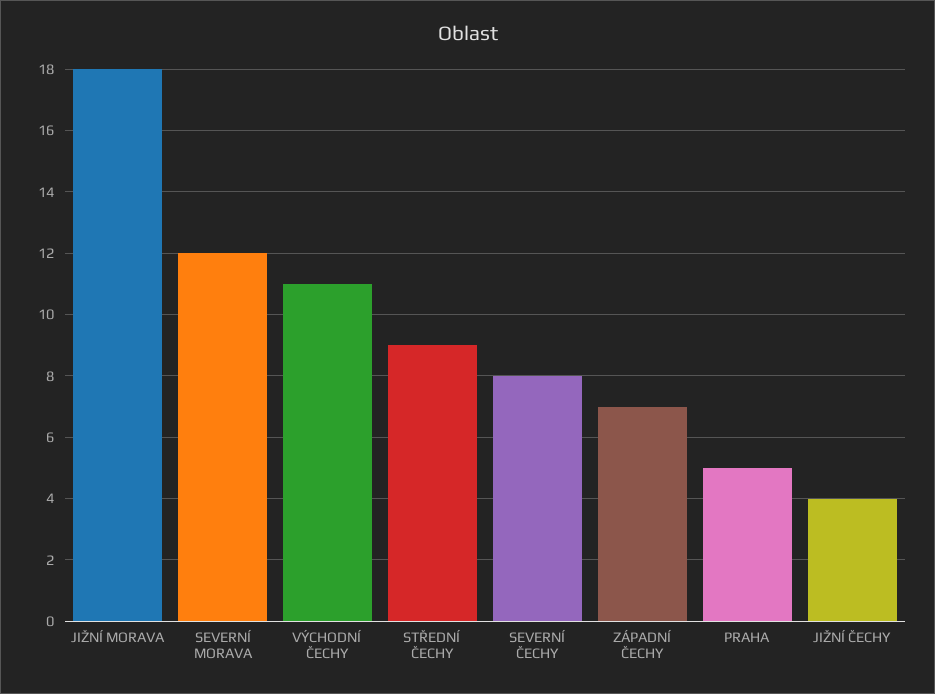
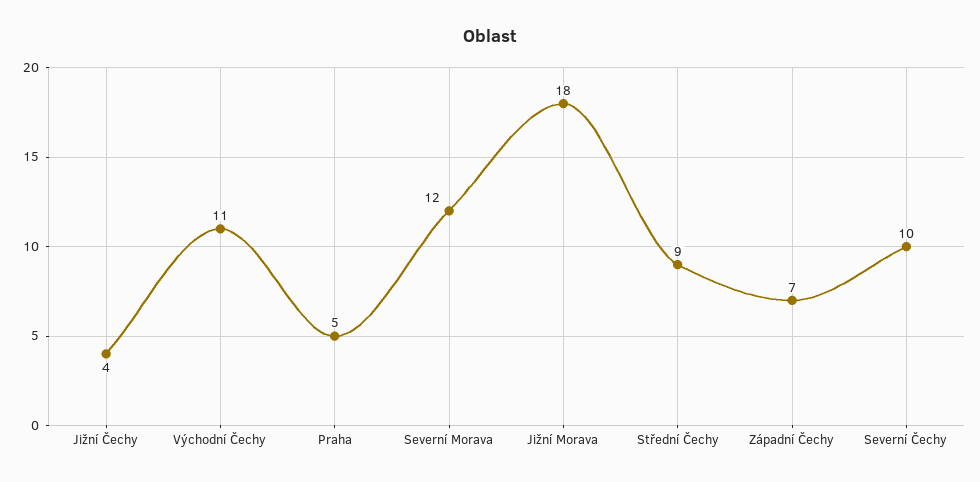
SEVERNÍ ČECHY: 8 -> 10

